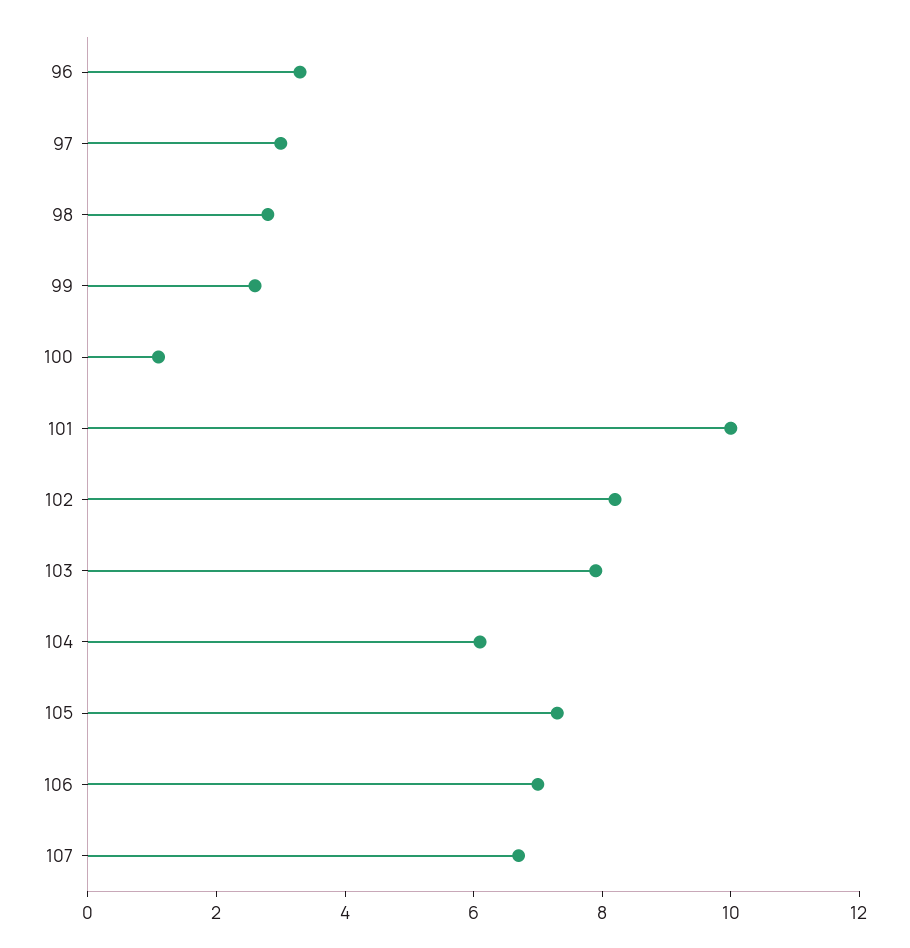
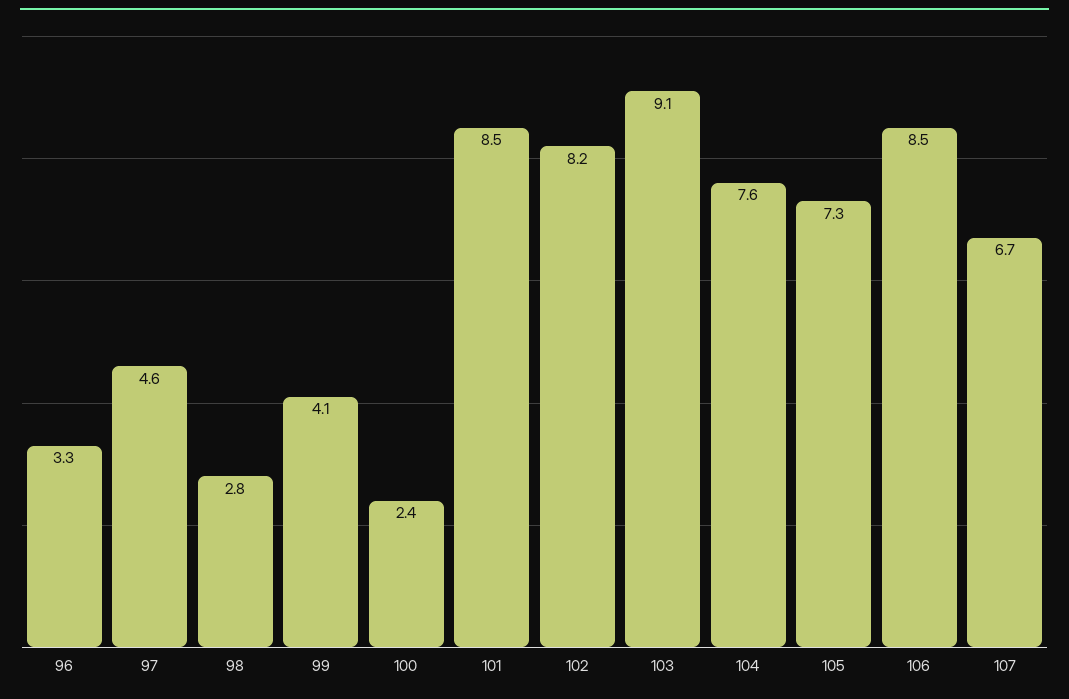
97: 3 -> 4.6
99: 2.5 -> 4.1
100: 1 -> 2.4
101: 10 -> 8.5
103: 8 -> 9.1
104: 6 -> 7.6
106: 7 -> 8.5

